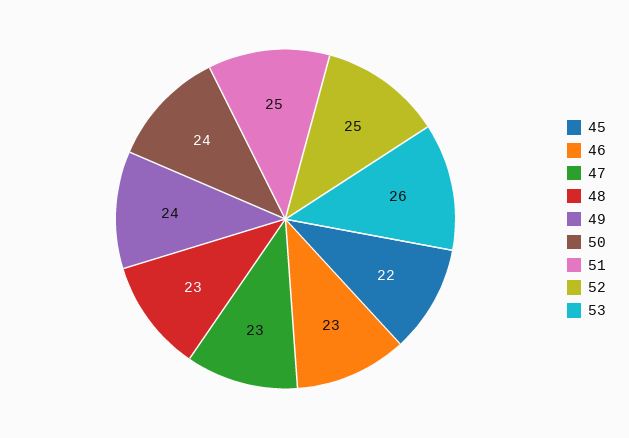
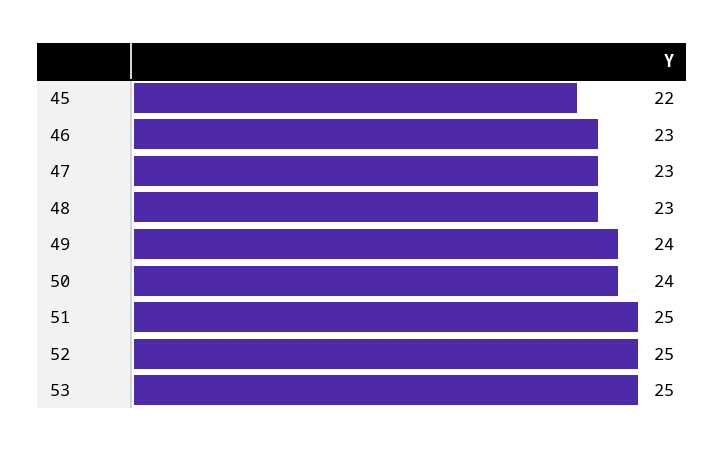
53: 26 -> 25

